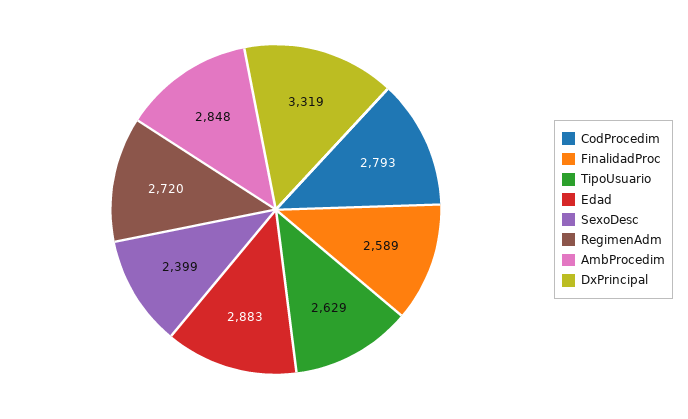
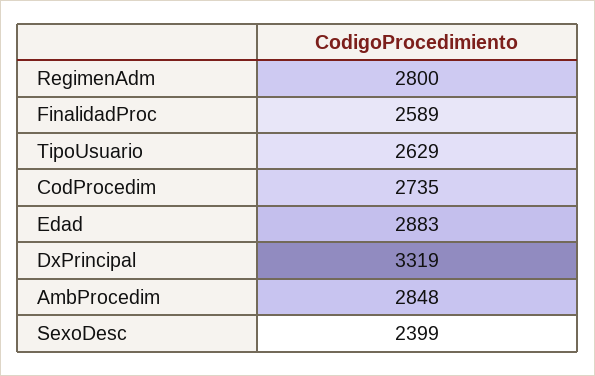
CodProcedim: 2793 -> 2735
RegimenAdm: 2720 -> 2800

